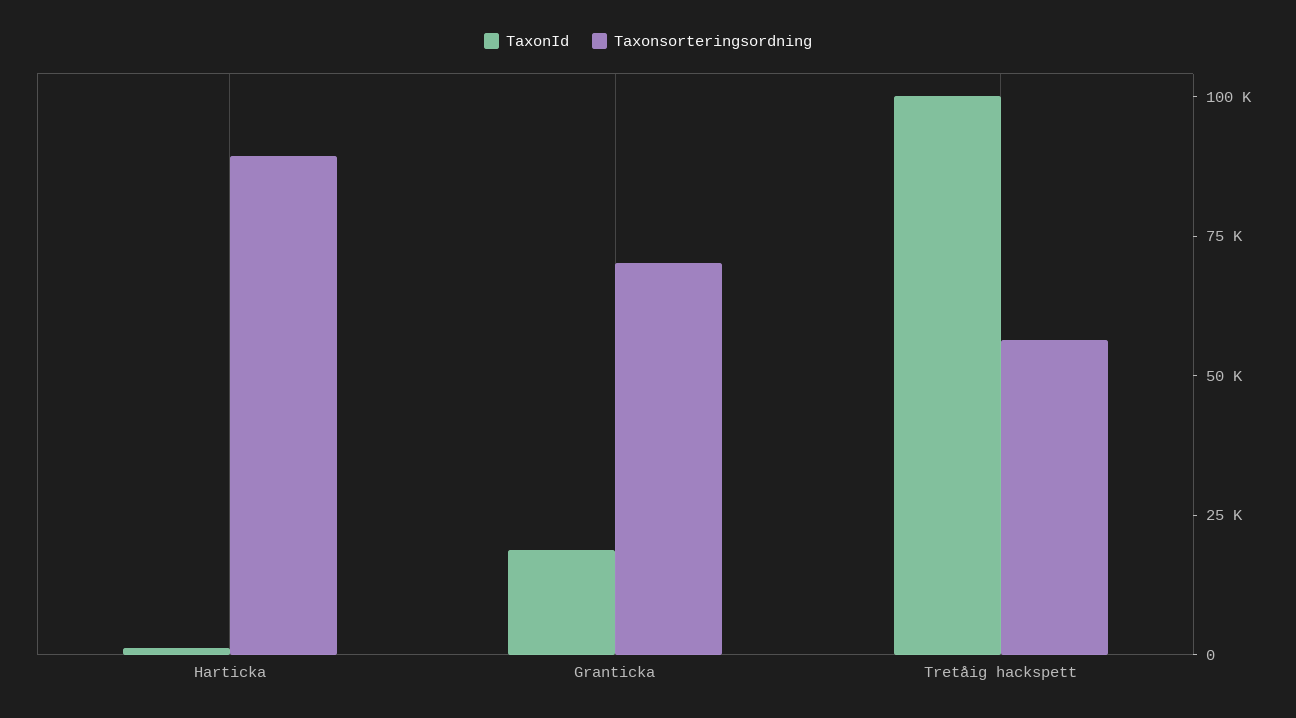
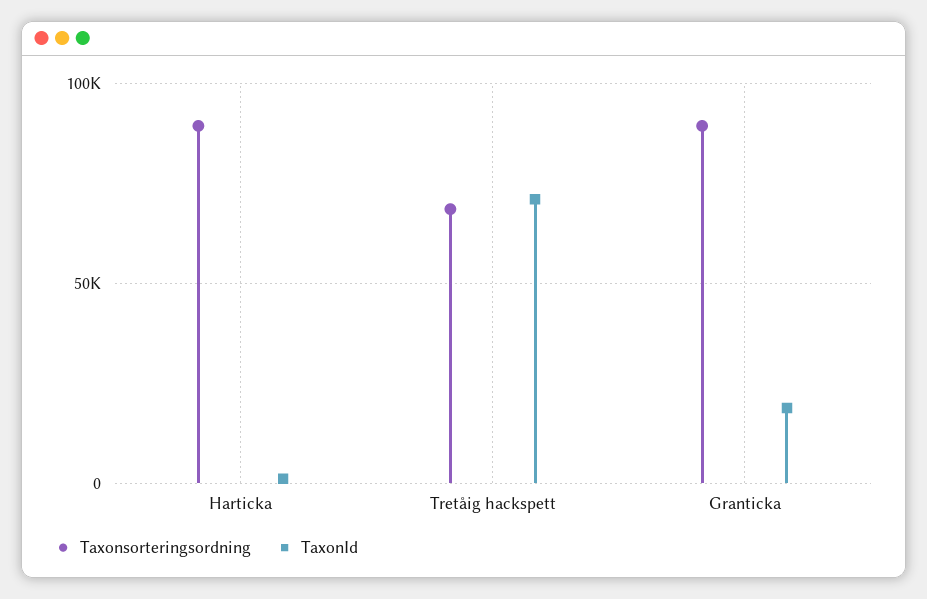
Taxonsorteringsordning, Granticka: 70000 -> 90000
TaxonId, Tretåig hackspett: 100000 -> 70000
Taxonsorteringsordning, Tretåig hackspett: 55000 -> 70000

